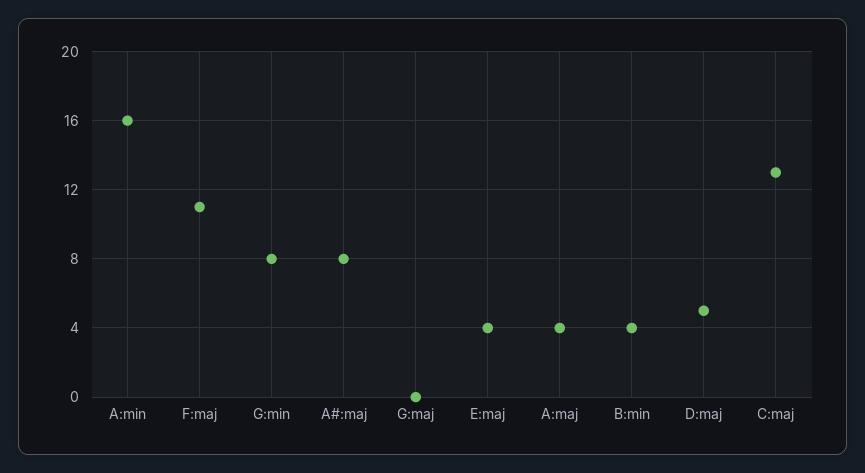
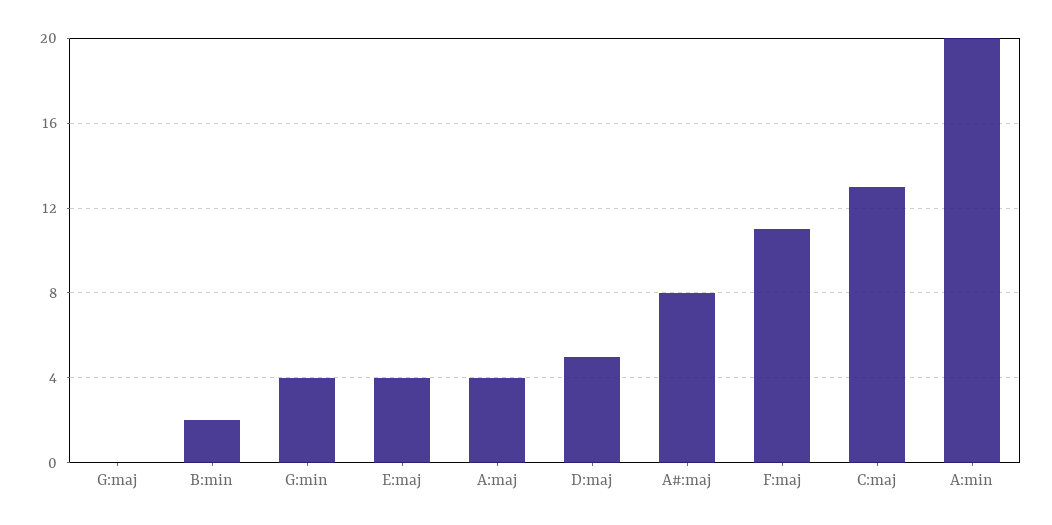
A:min: 16 -> 20
G:min: 8 -> 4
B:min: 4 -> 2

